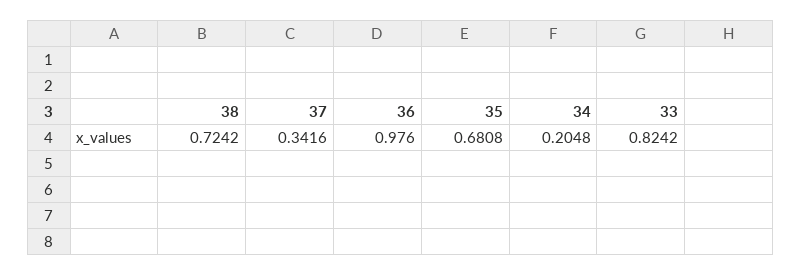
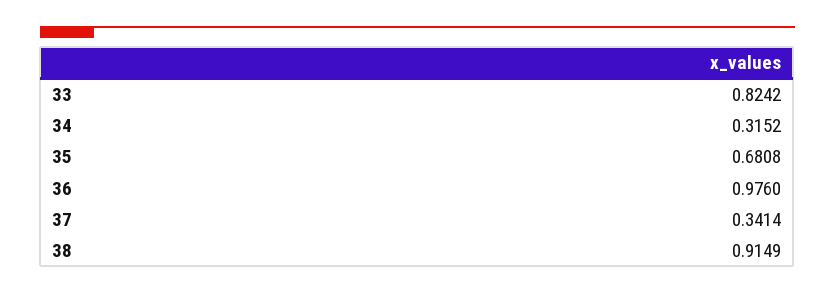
38: 0.7242 -> 0.9149
37: 0.3416 -> 0.3414
34: 0.2048 -> 0.3152

